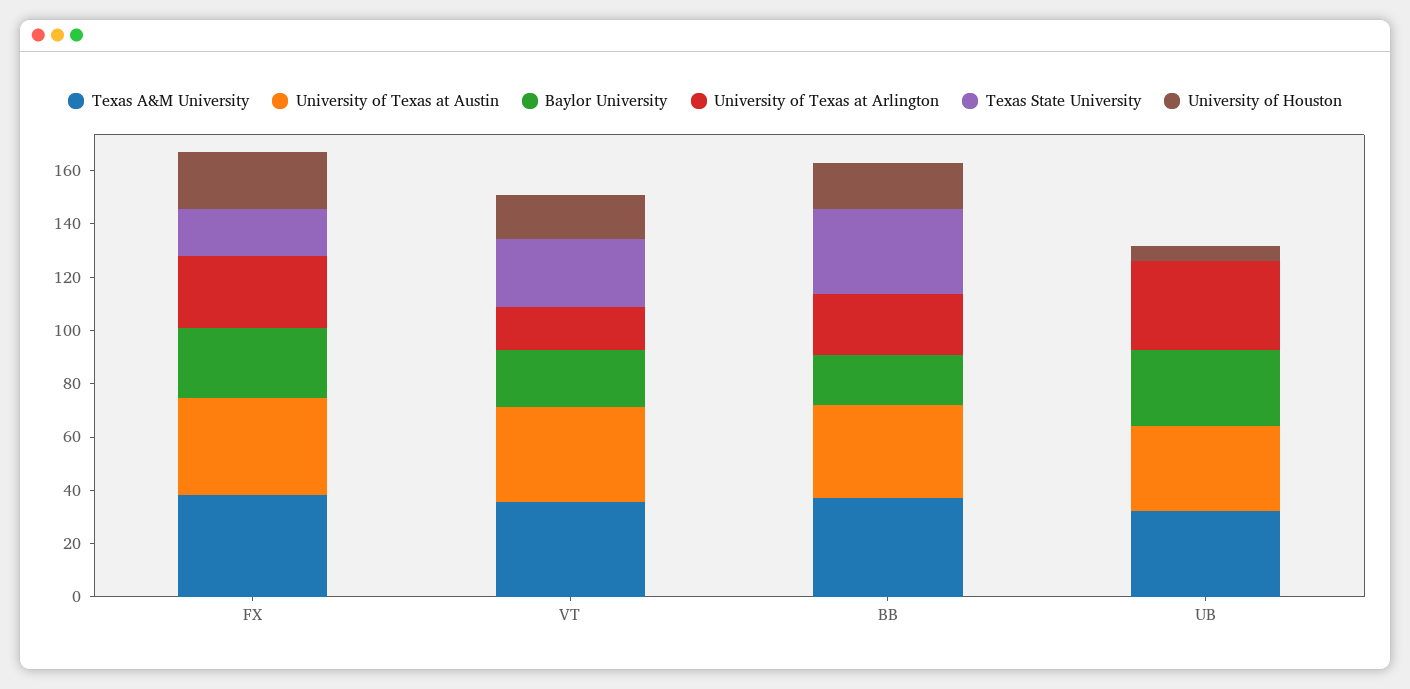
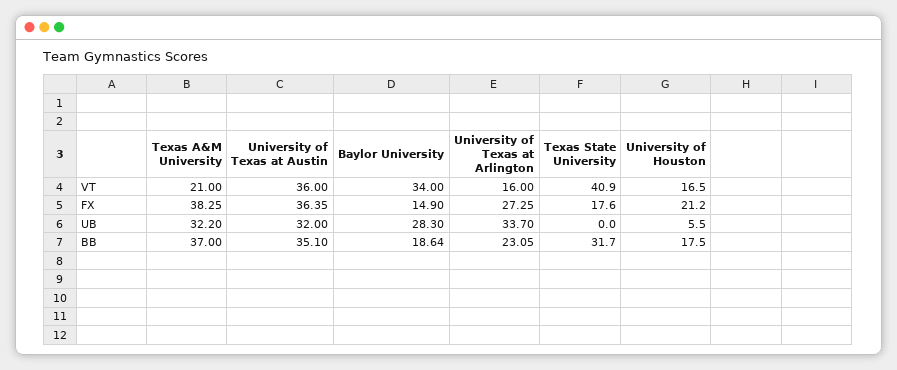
Baylor University, FX: 25 -> 14.9
Texas A&M University, VT: 35 -> 21
Baylor University, VT: 20 -> 34
Texas State University, VT: 25 -> 40.9

